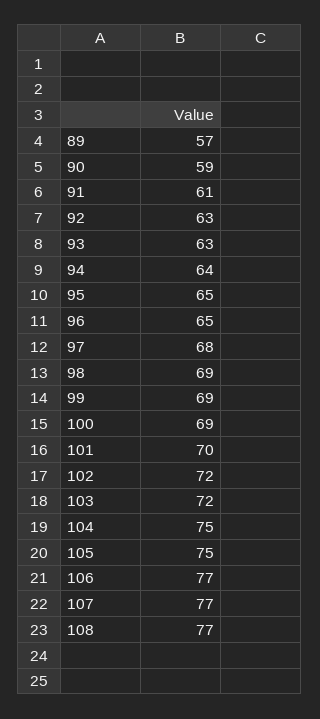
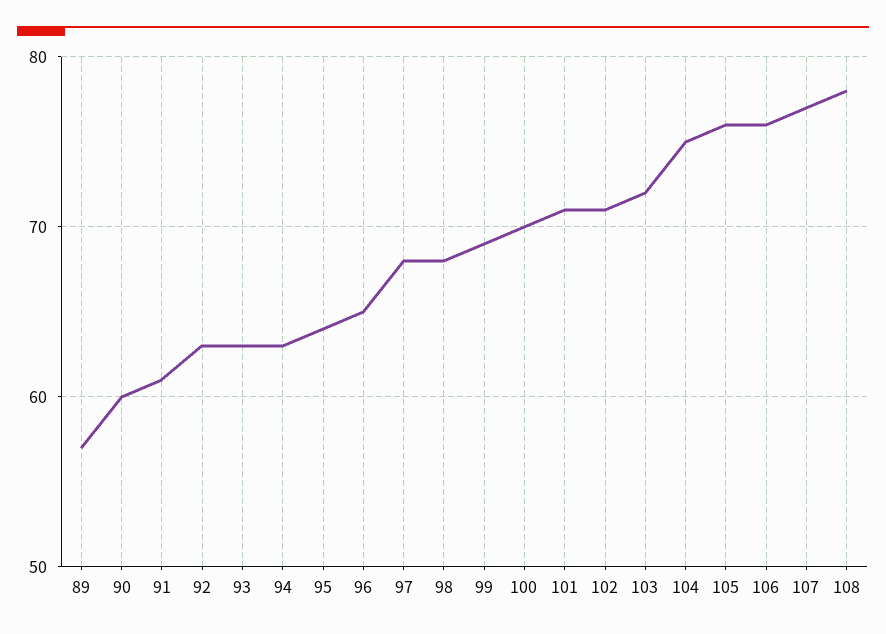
90: 59 -> 60
94: 64 -> 63
95: 65 -> 64
98: 69 -> 68
100: 69 -> 70
101: 70 -> 71
102: 72 -> 71
105: 75 -> 76
106: 77 -> 76
108: 77 -> 78

